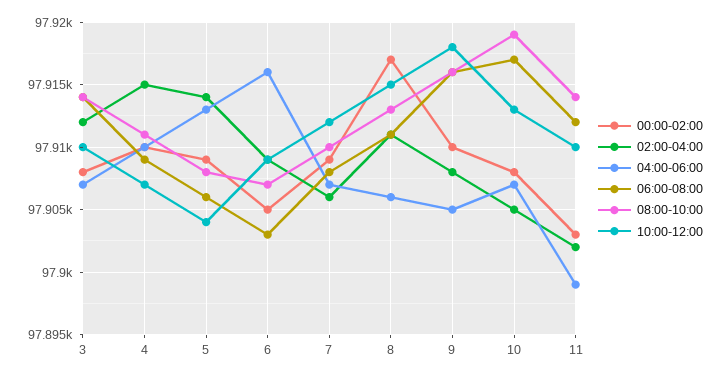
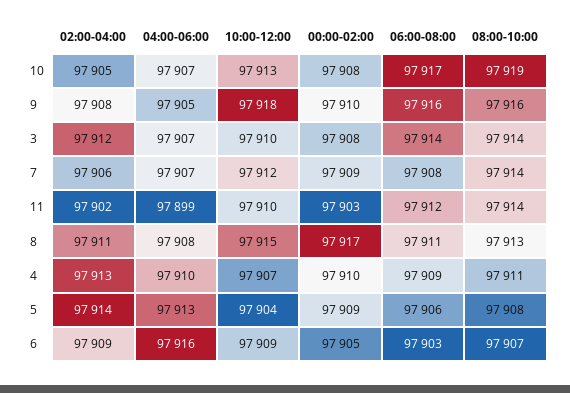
02:00-04:00, 4: 97915 -> 97913
08:00-10:00, 7: 97910 -> 97914
04:00-06:00, 8: 97906 -> 97908

